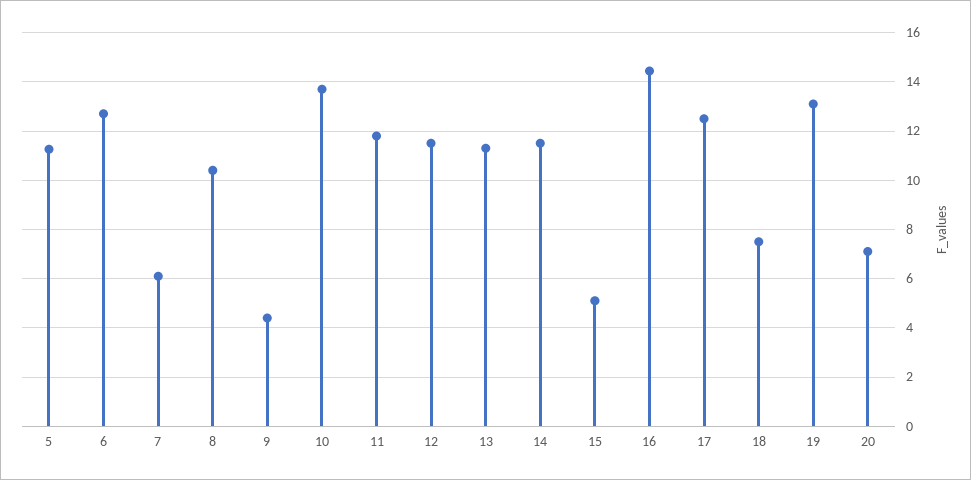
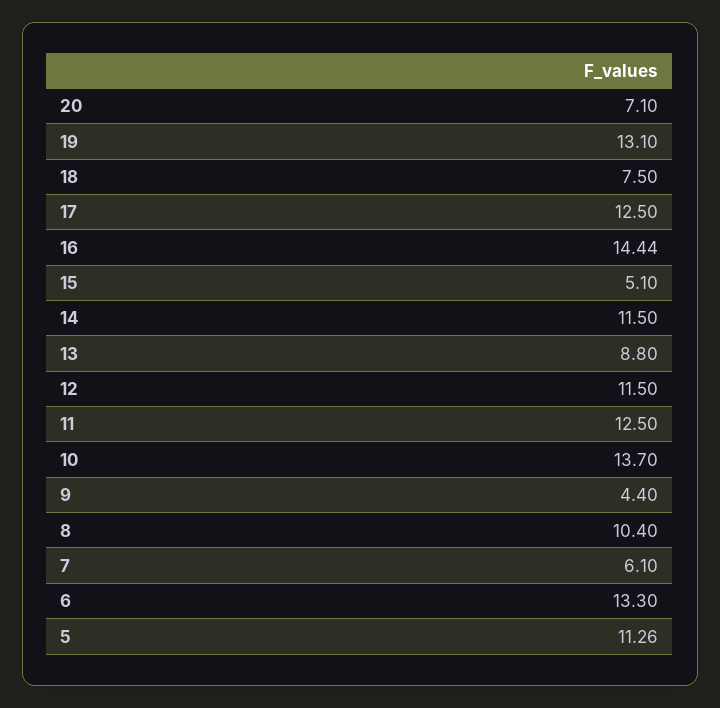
6: 12.75 -> 13.3
11: 11.75 -> 12.5
13: 11.25 -> 8.8

